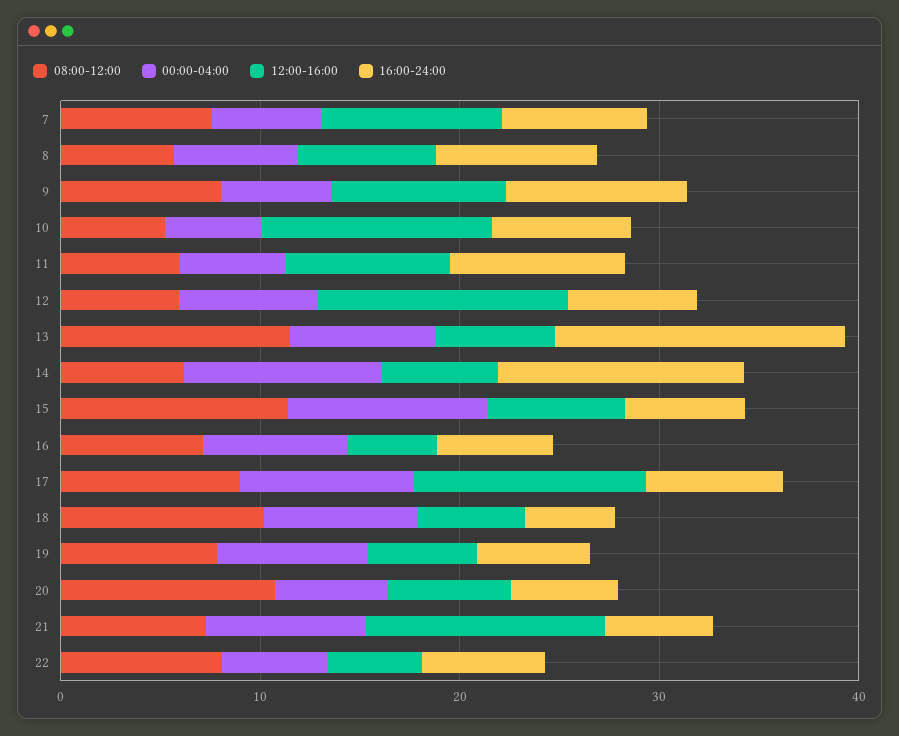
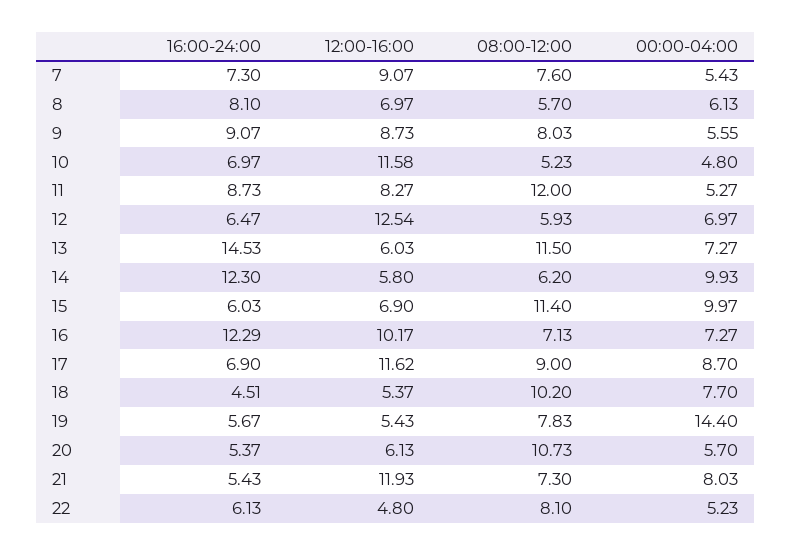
08:00-12:00, 11: 6 -> 12
12:00-16:00, 16: 4 -> 10.17
16:00-24:00, 16: 6 -> 12.29
00:00-04:00, 19: 8 -> 14.4

